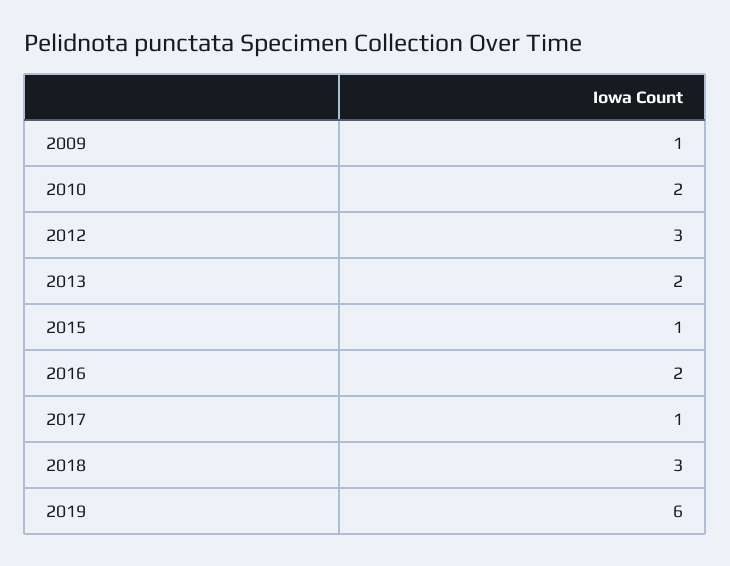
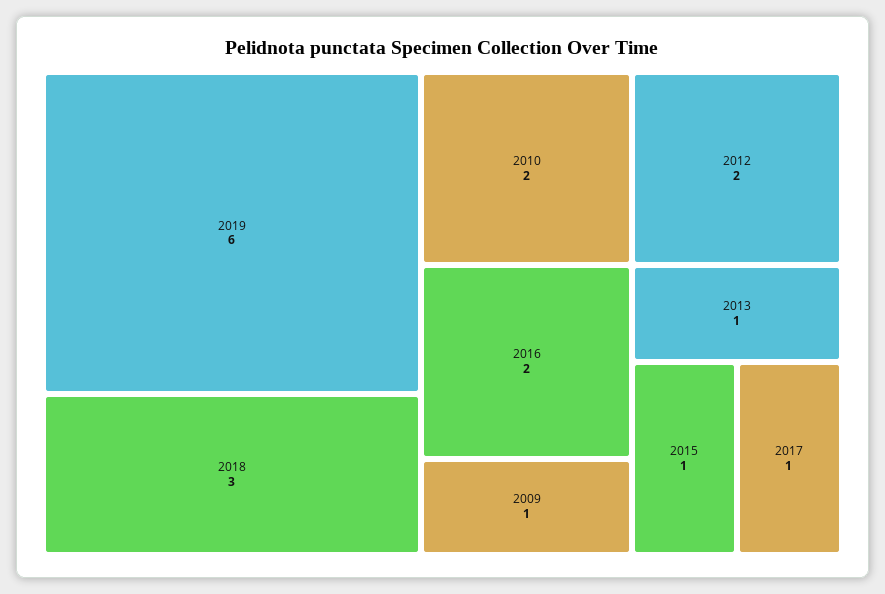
2012: 3 -> 2
2013: 2 -> 1

